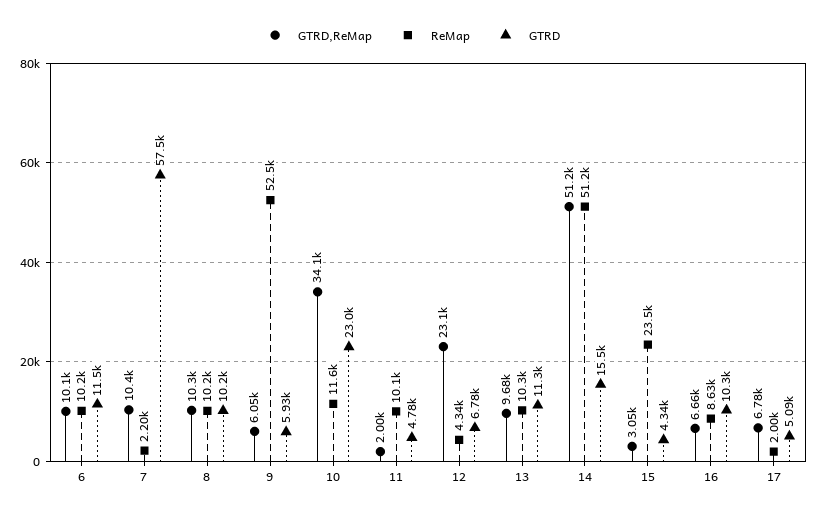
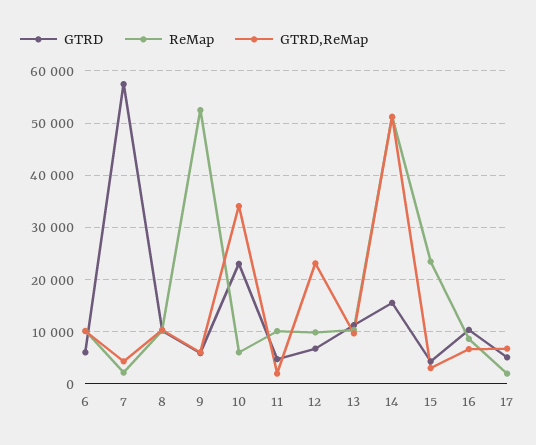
GTRD, 6: 11500 -> 6000
GTRD,ReMap, 7: 10400 -> 4000
ReMap, 10: 11600 -> 6000
ReMap, 12: 4340 -> 10000

